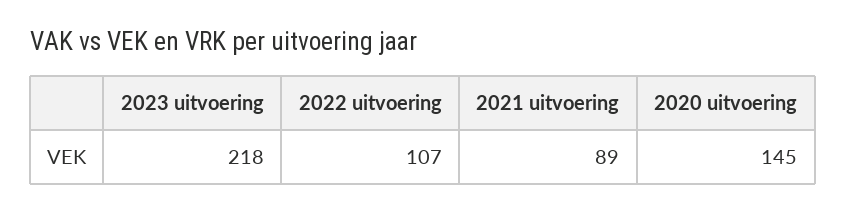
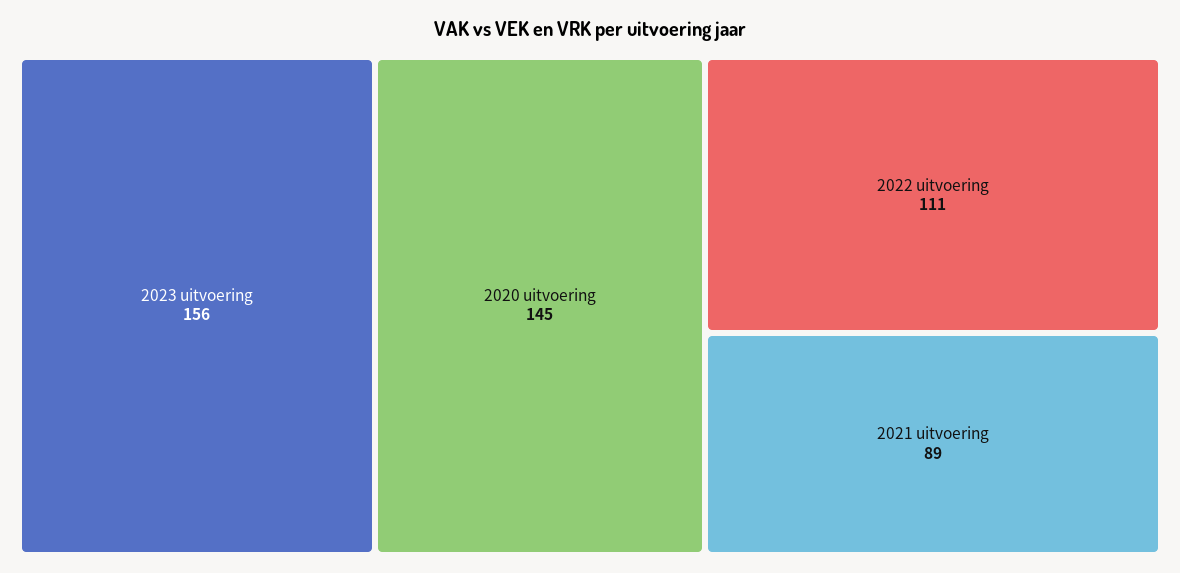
2023 uitvoering: 218 -> 156
2022 uitvoering: 107 -> 111

